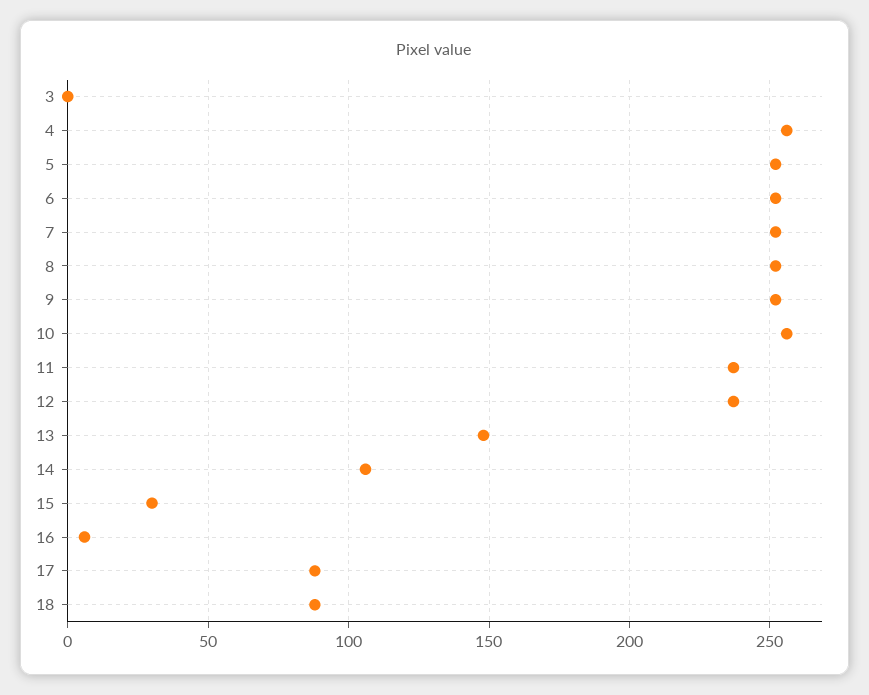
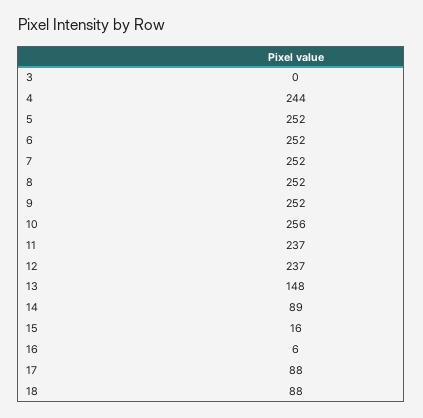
4: 255 -> 244
14: 105 -> 89
15: 30 -> 16

